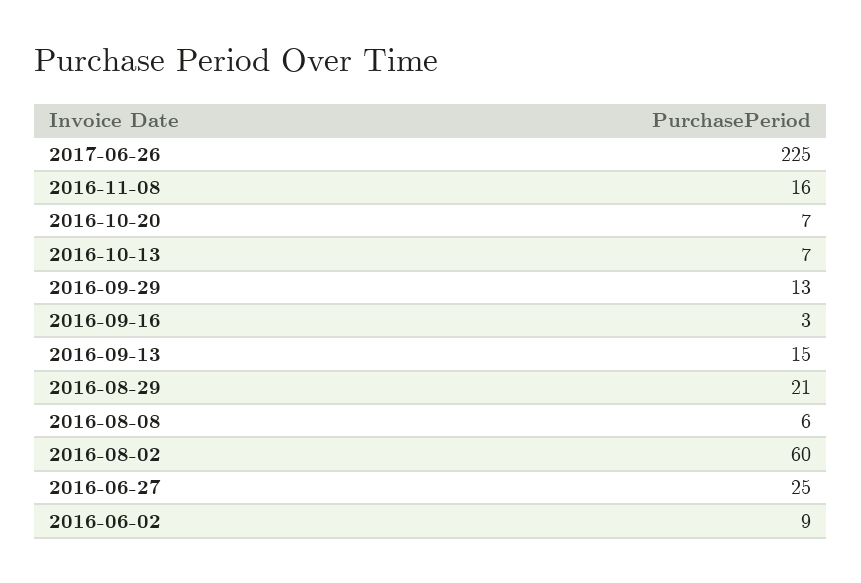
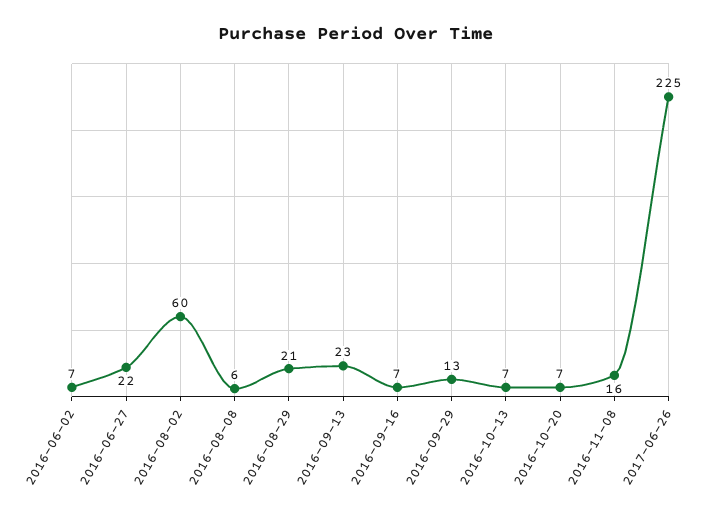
2016-09-16: 3 -> 7
2016-09-13: 15 -> 23
2016-06-27: 25 -> 22
2016-06-02: 9 -> 7

